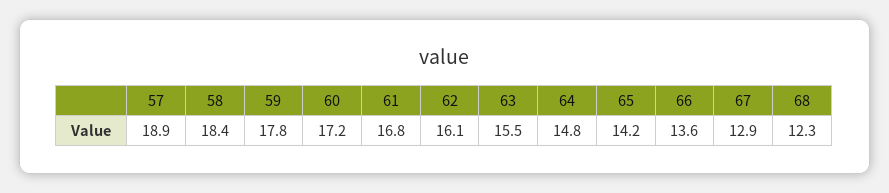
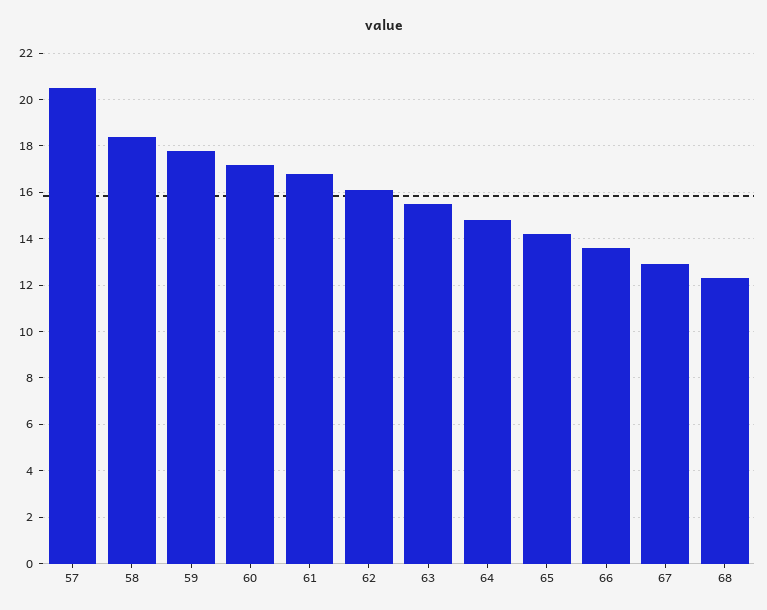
57: 18.9 -> 20.5

